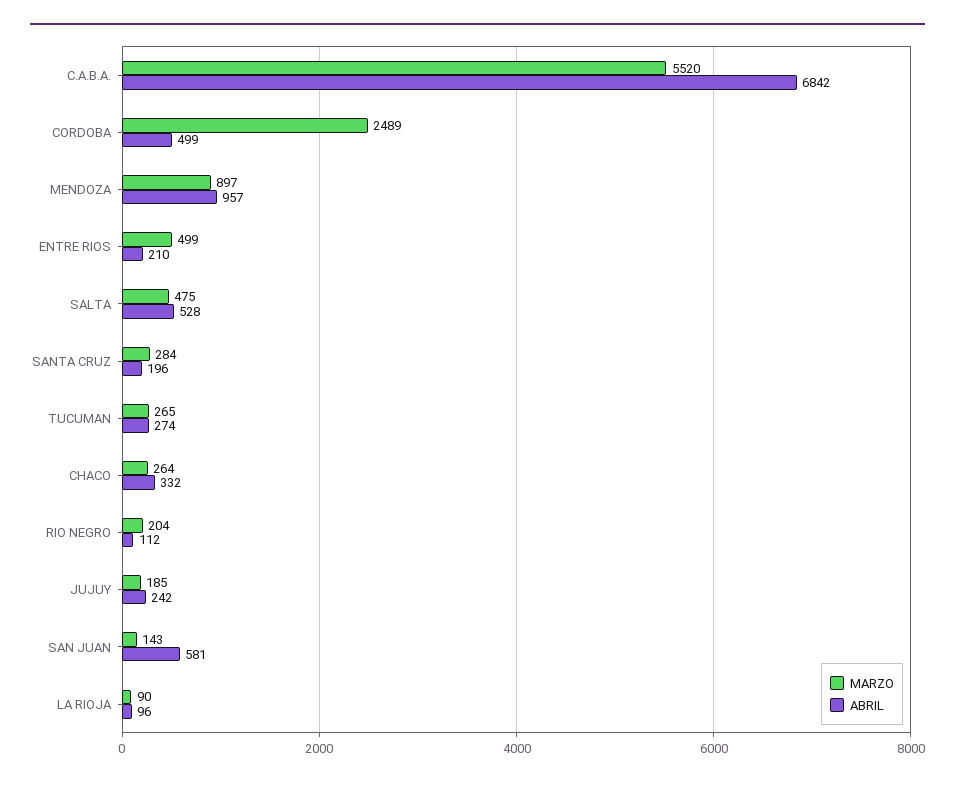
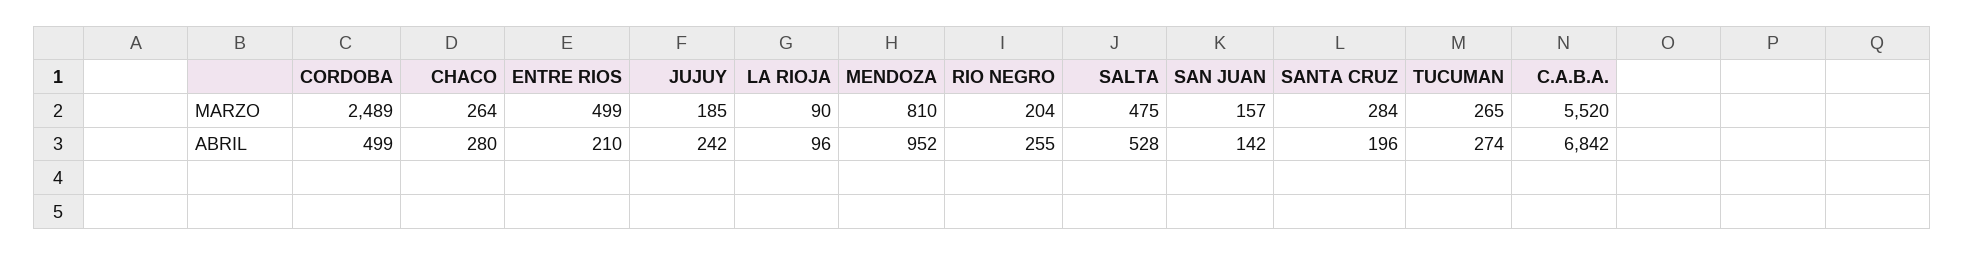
MARZO, MENDOZA: 897 -> 810
ABRIL, MENDOZA: 957 -> 952
ABRIL, CHACO: 332 -> 280
ABRIL, RIO NEGRO: 112 -> 255
MARZO, SAN JUAN: 143 -> 157
ABRIL, SAN JUAN: 581 -> 142

